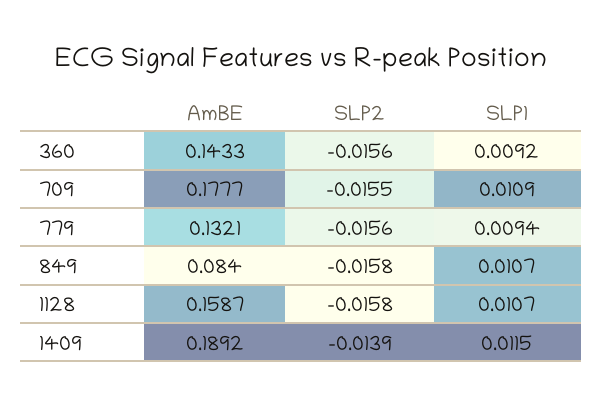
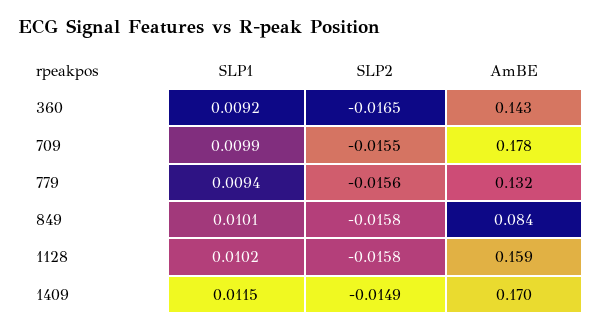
SLP2, 360: -0.0156 -> -0.0165
SLP1, 709: 0.0109 -> 0.0099
SLP1, 849: 0.0107 -> 0.0101
SLP1, 1128: 0.0107 -> 0.0102
AmBE, 1409: 0.1892 -> 0.17
SLP2, 1409: -0.0139 -> -0.0149

